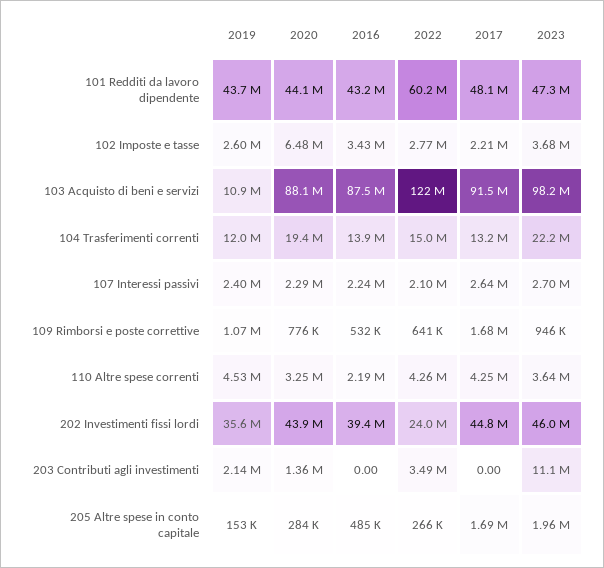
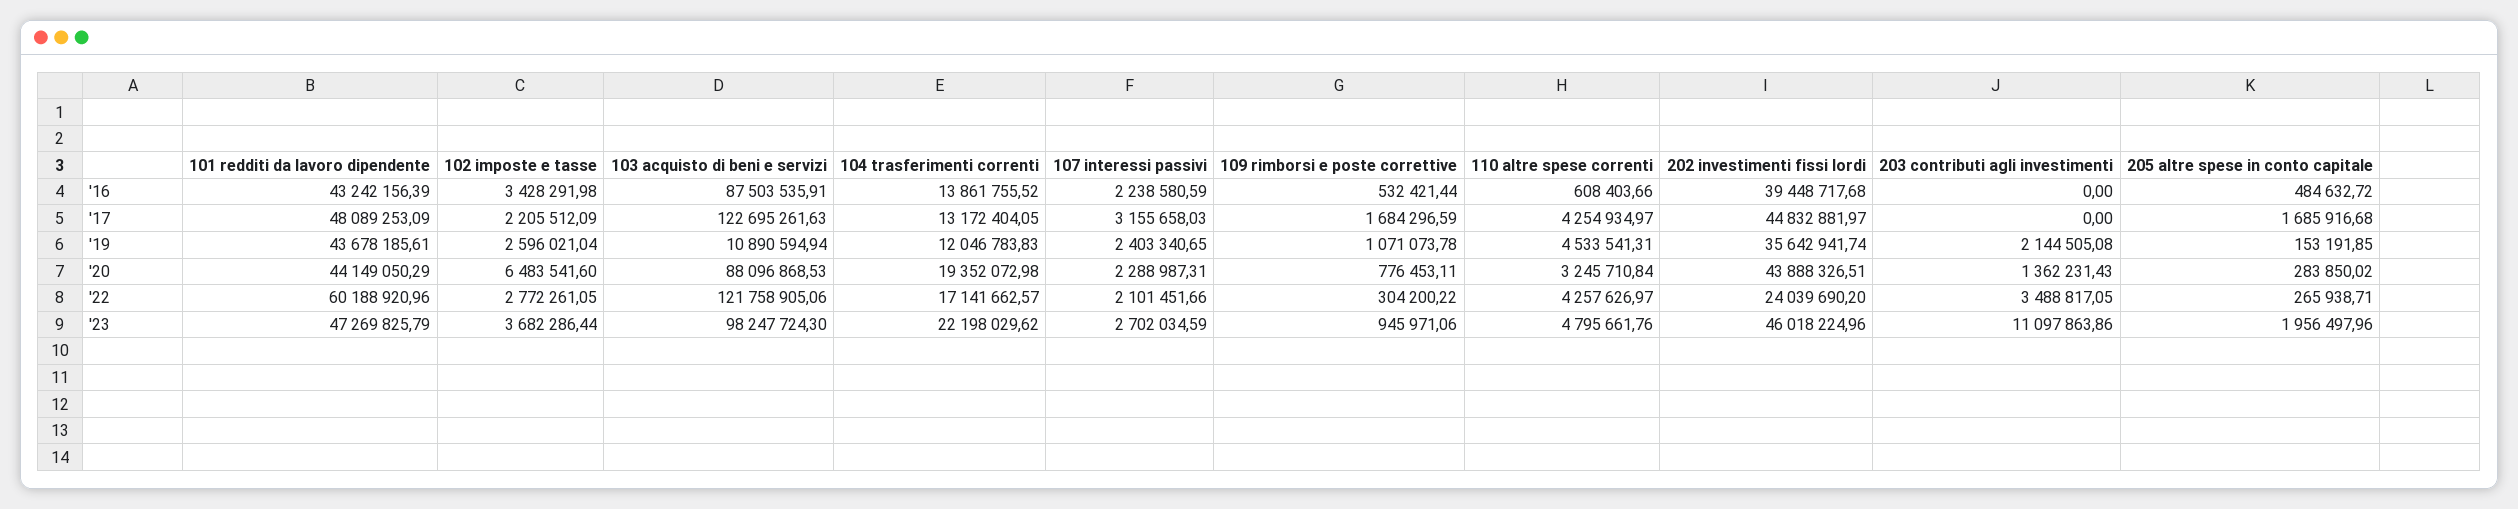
2017, 103 Acquisto di beni e servizi: 91500000 -> 122695261.63
2022, 104 Trasferimenti correnti: 15000000 -> 17141662.57
2017, 107 Interessi passivi: 2640000 -> 3155658.03
2022, 109 Rimborsi e poste correttive: 641000 -> 304200.22
2016, 110 Altre spese correnti: 2190000 -> 608403.66
2023, 110 Altre spese correnti: 3640000 -> 4795661.76

